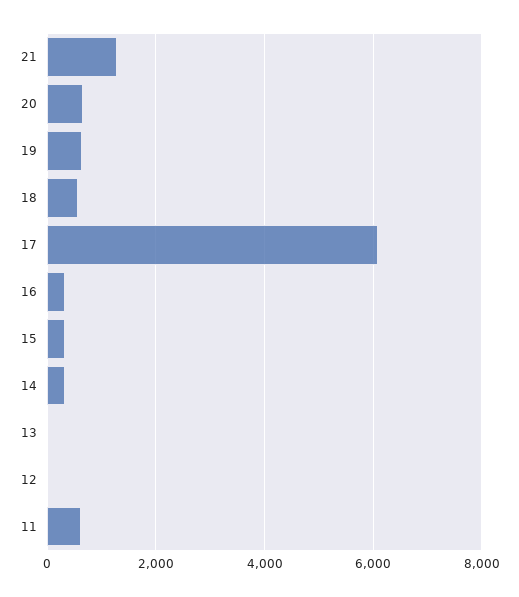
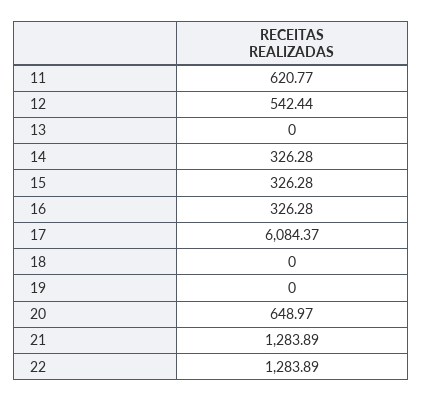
19: 600 -> 0
18: 600 -> 0
12: 0 -> 542.44
22: none -> 1283.89

